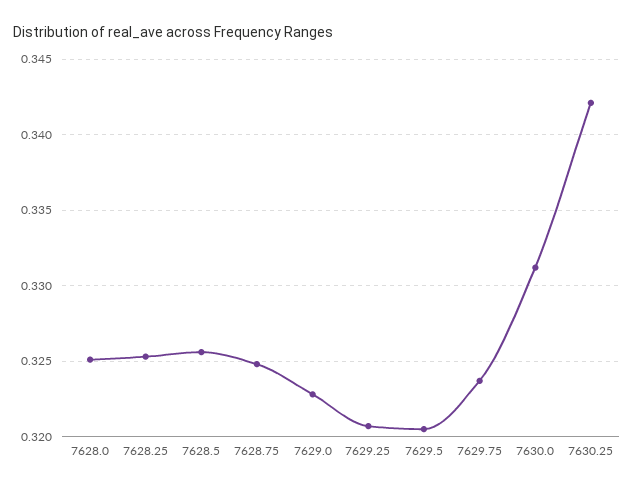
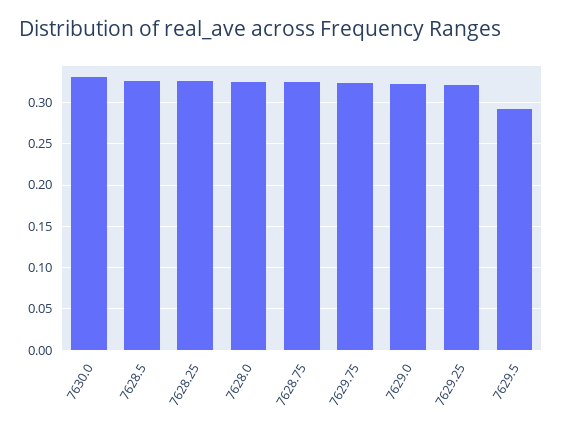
7629.5: 0.3205 -> 0.29
7630.25: 0.342 -> none

